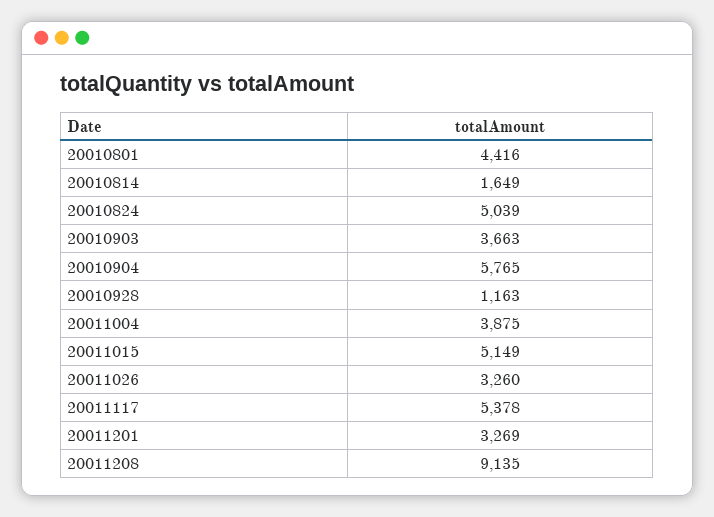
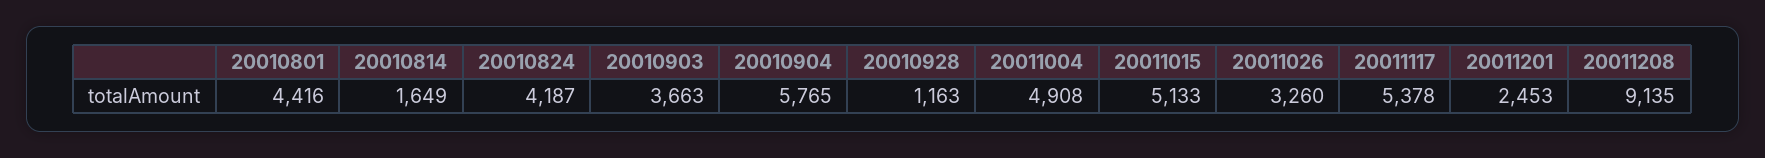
20010824: 5039 -> 4187
20011004: 3875 -> 4908
20011015: 5149 -> 5133
20011201: 3269 -> 2453

